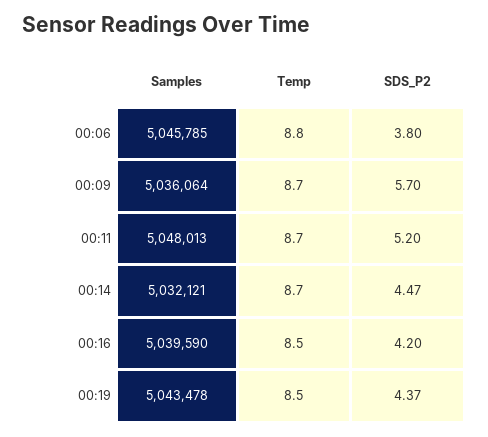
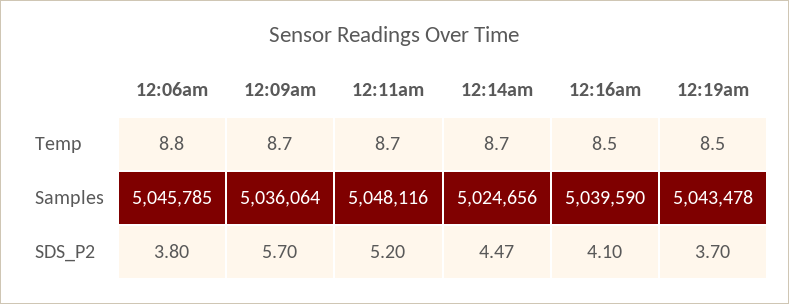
Samples, 00:11: 5048013 -> 5048116
Samples, 00:14: 5032121 -> 5024656
SDS_P2, 00:16: 4.2 -> 4.1
SDS_P2, 00:19: 4.37 -> 3.7

